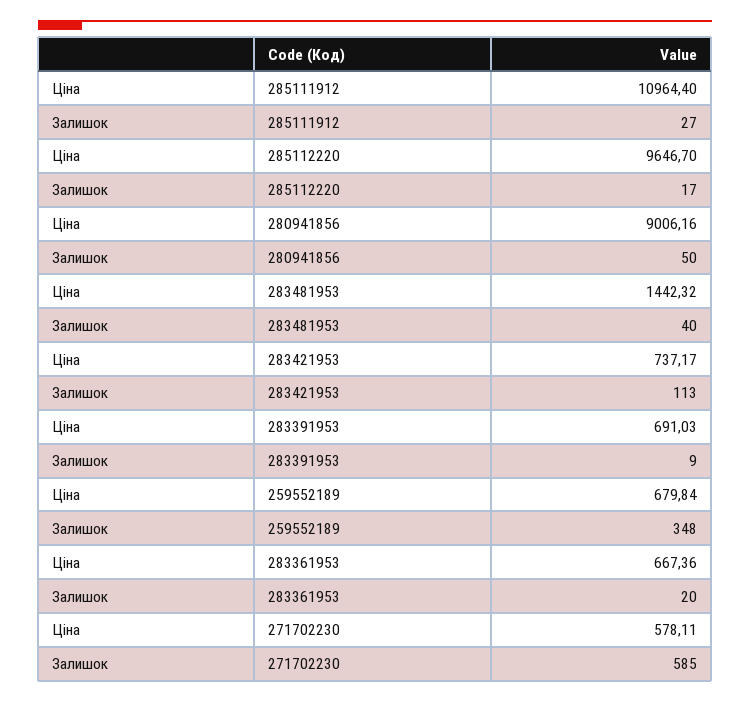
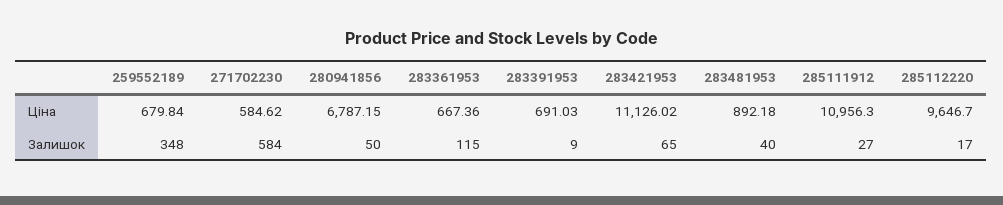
Ціна, 285111912: 10964.4 -> 10956.3
Ціна, 280941856: 9006.16 -> 6787.15
Ціна, 283481953: 1442.32 -> 892.18
Ціна, 283421953: 737.17 -> 11126.02
Залишок, 283421953: 113 -> 65
Залишок, 283361953: 20 -> 115
Ціна, 271702230: 578.11 -> 584.62
Залишок, 271702230: 585 -> 584

